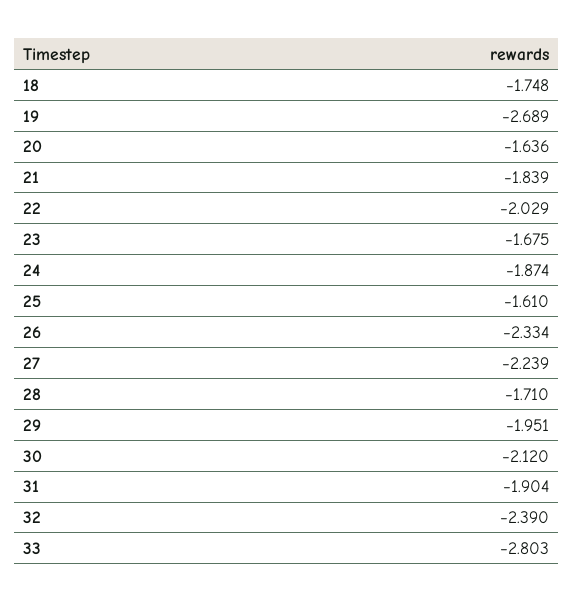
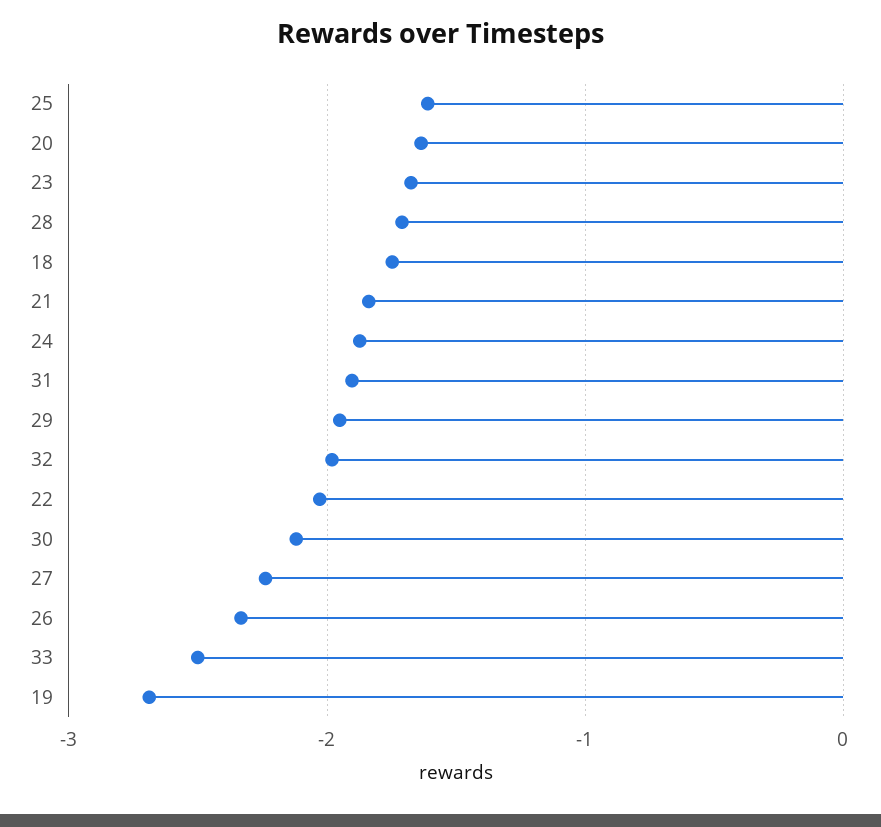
32: -2.39 -> -2
33: -2.803 -> -2.5

